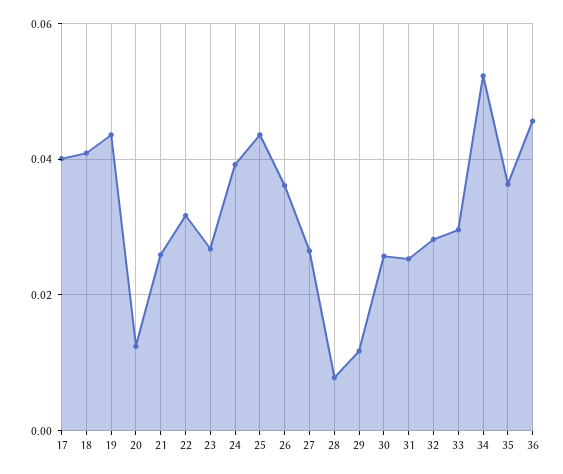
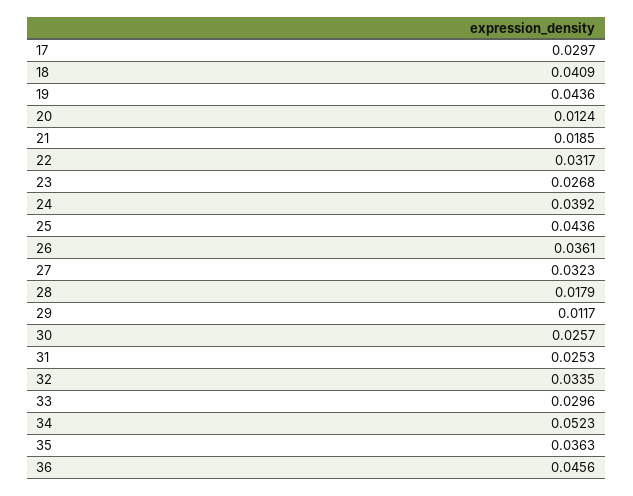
17: 0.04 -> 0.0297
21: 0.026 -> 0.0185
27: 0.026 -> 0.0323
28: 0.008 -> 0.0179
32: 0.028 -> 0.0335

